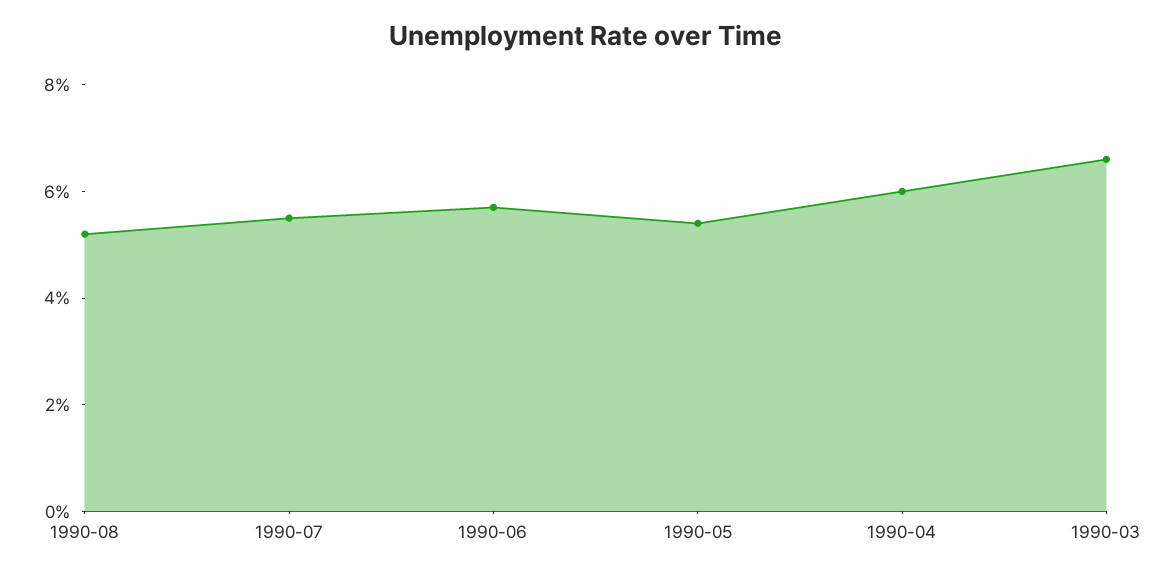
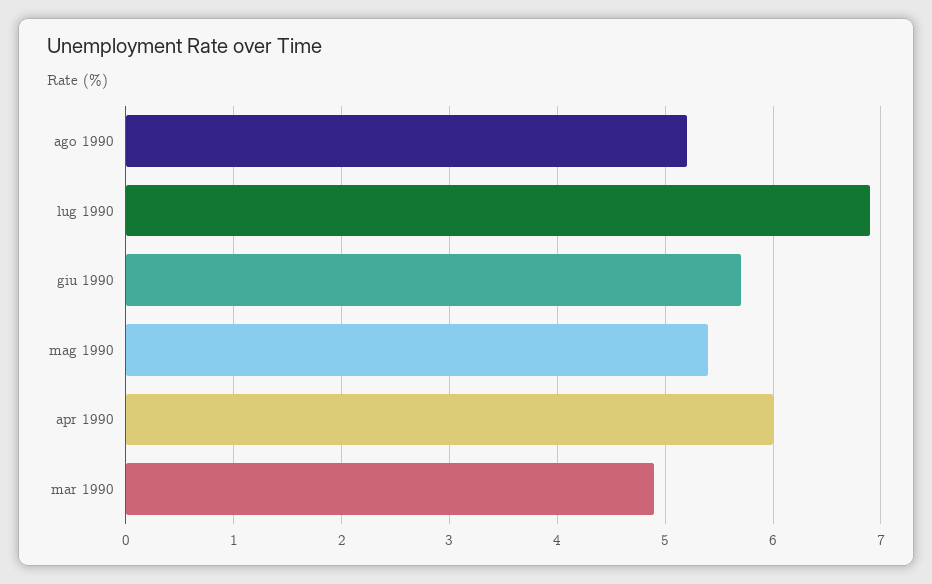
1990-07: 5.5 -> 6.9
1990-03: 6.5 -> 4.9

